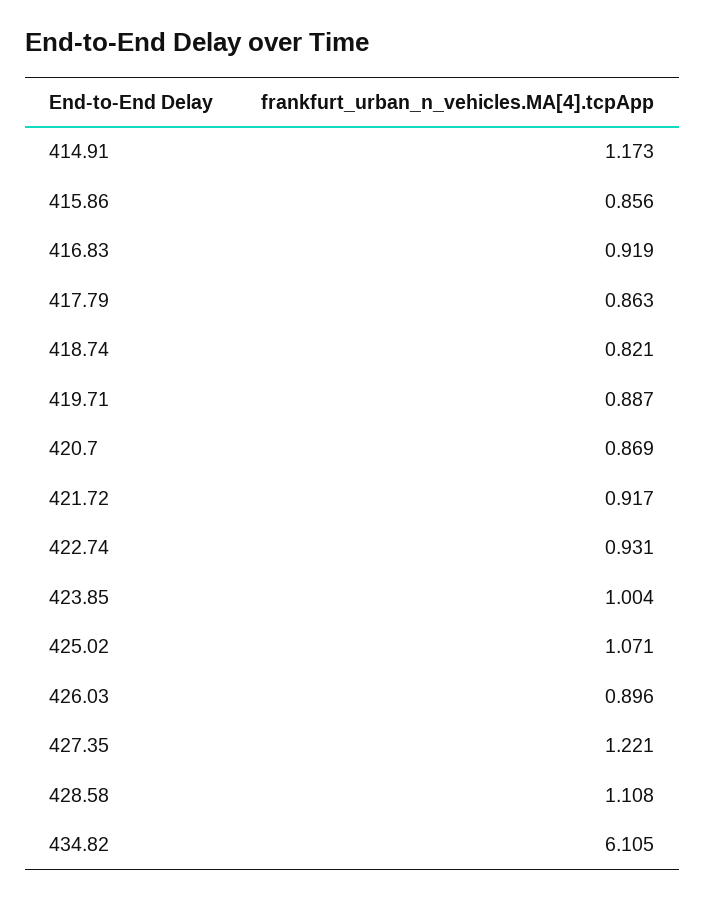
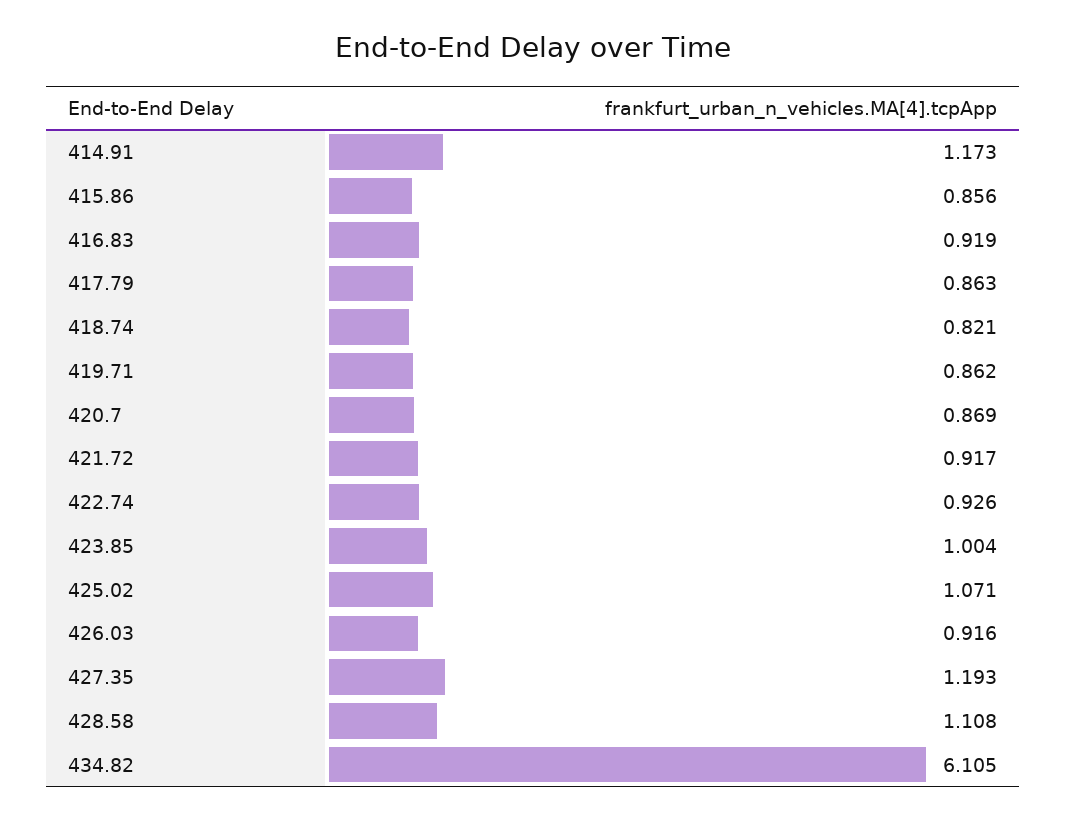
419.71: 0.887 -> 0.862
422.74: 0.931 -> 0.926
426.03: 0.896 -> 0.916
427.35: 1.221 -> 1.193

